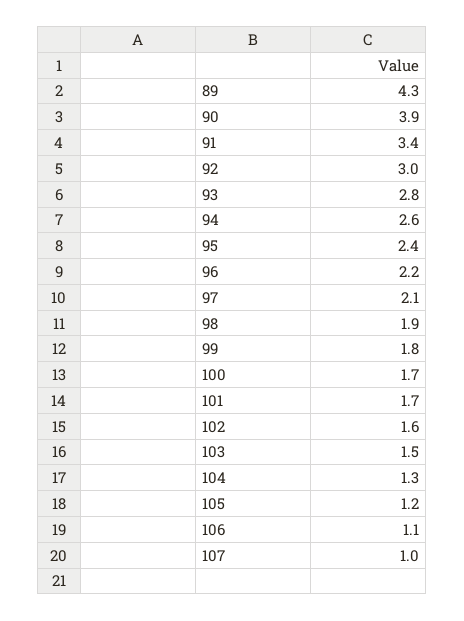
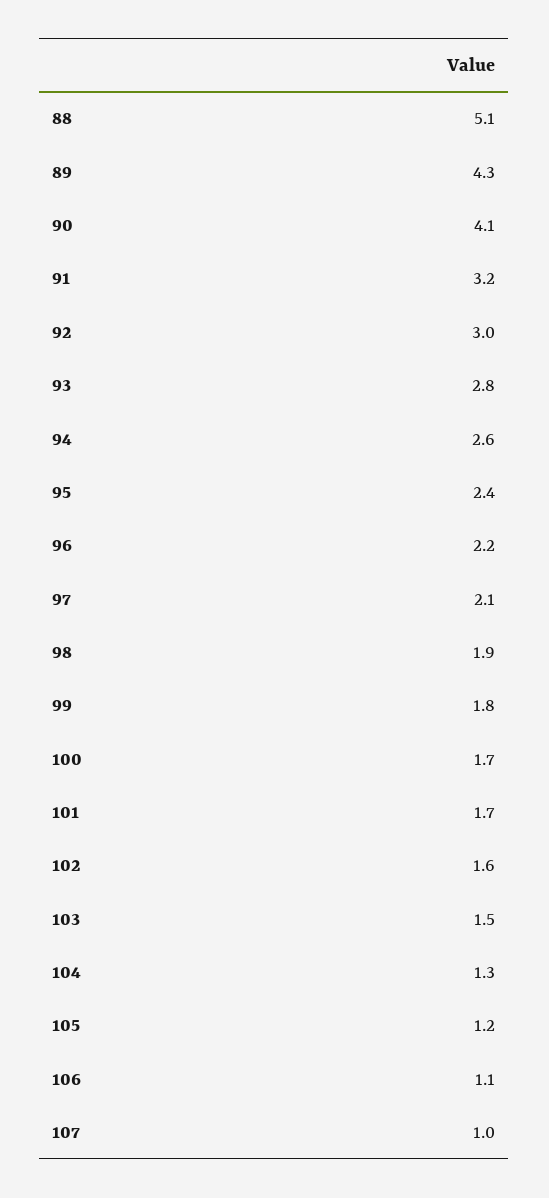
90: 3.9 -> 4.1
91: 3.4 -> 3.2
88: none -> 5.1

